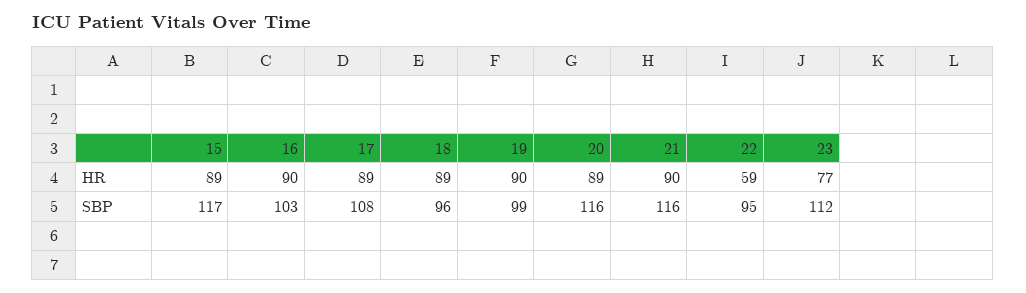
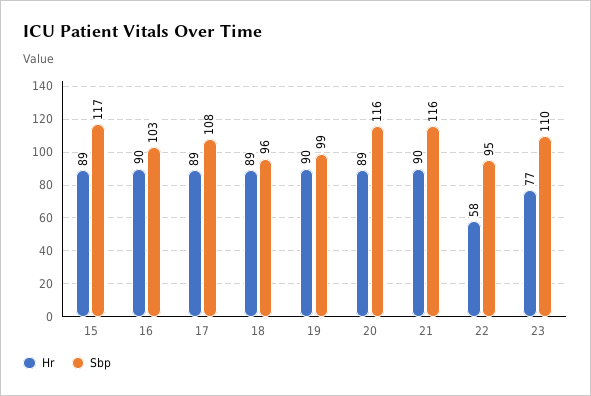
HR, 22: 59 -> 58
SBP, 23: 112 -> 110

